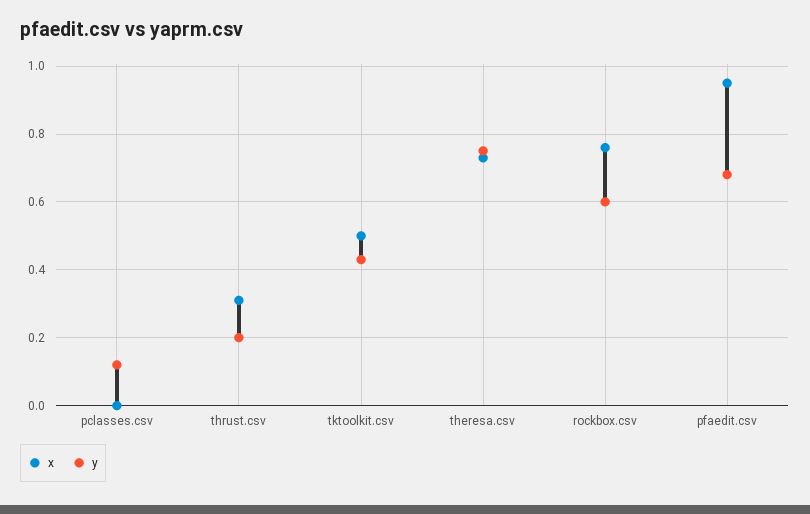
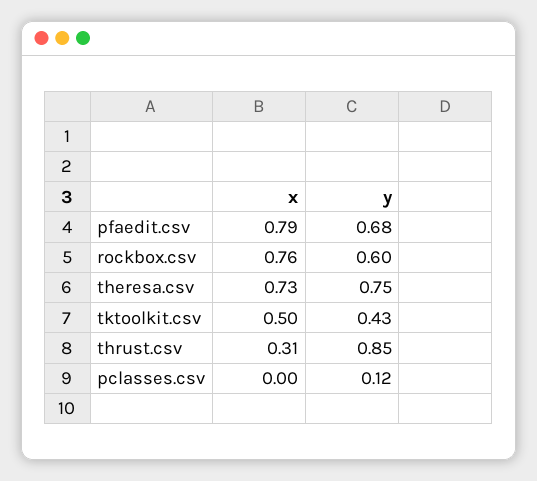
y, thrust.csv: 0.2 -> 0.85
x, pfaedit.csv: 0.95 -> 0.79

